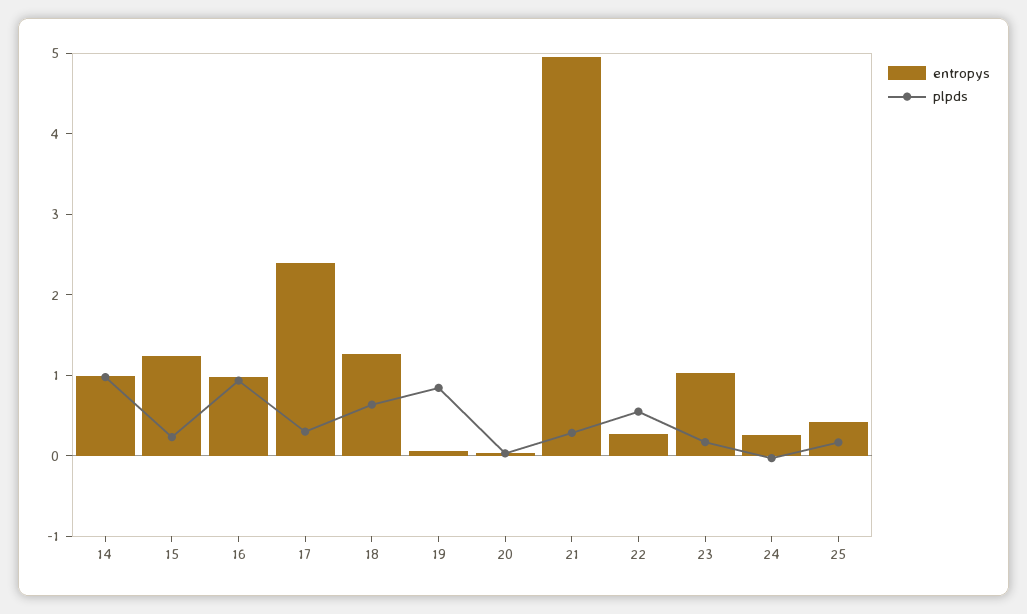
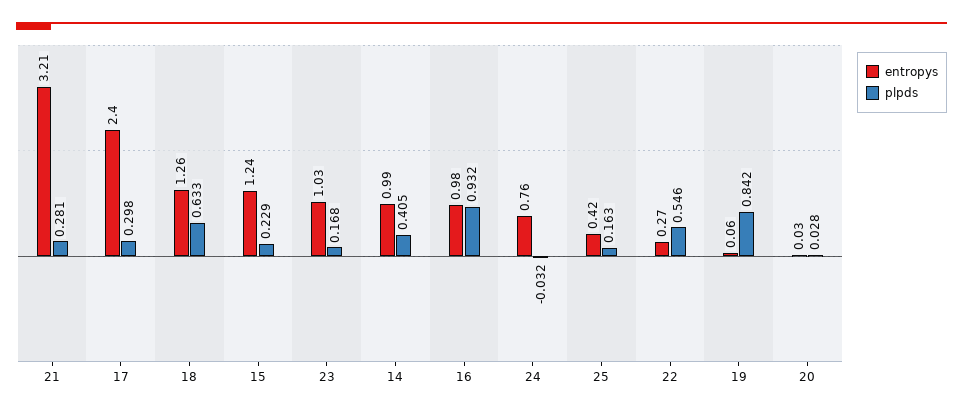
plpds, 14: 1 -> 0.405
entropys, 21: 5 -> 3.21
entropys, 24: 0.2 -> 0.76

